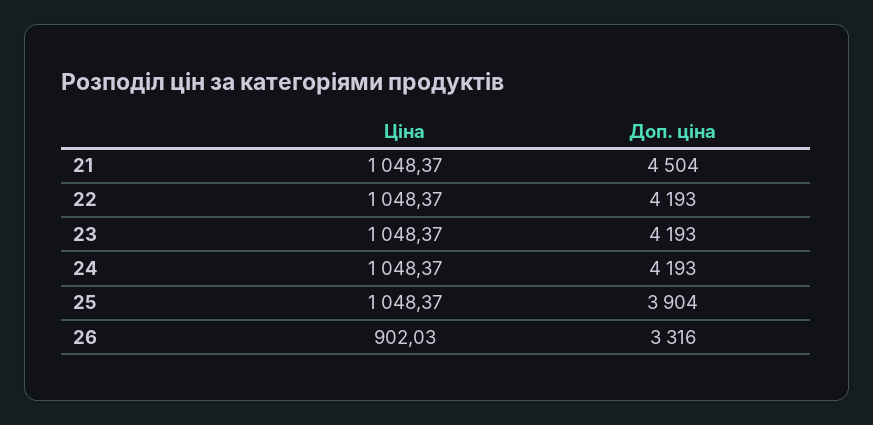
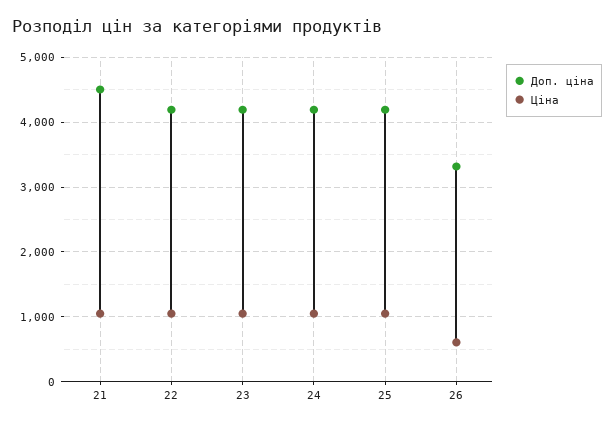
Доп. ціна, 25: 3904 -> 4200
Ціна, 26: 902.03 -> 600

